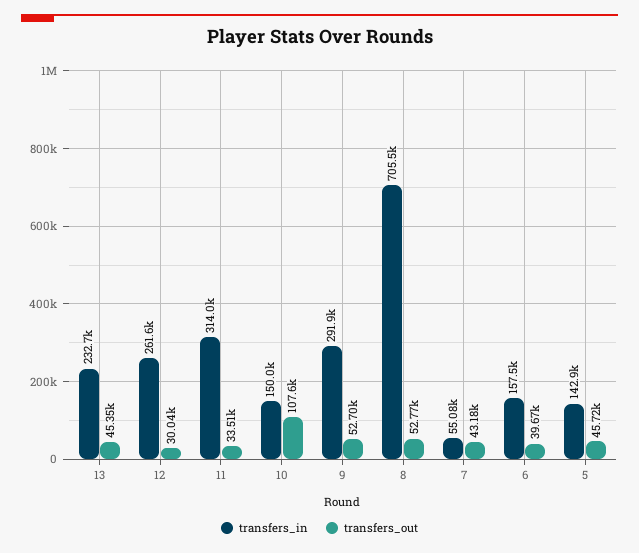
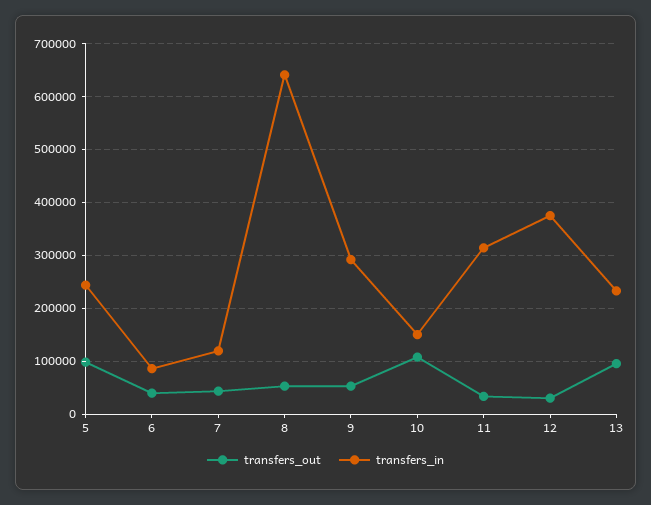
transfers_out, 13: 45350 -> 100000
transfers_in, 12: 261600 -> 380000
transfers_in, 8: 705500 -> 640000
transfers_in, 7: 55080 -> 120000
transfers_in, 6: 157500 -> 80000
transfers_in, 5: 142900 -> 240000
transfers_out, 5: 45720 -> 100000

